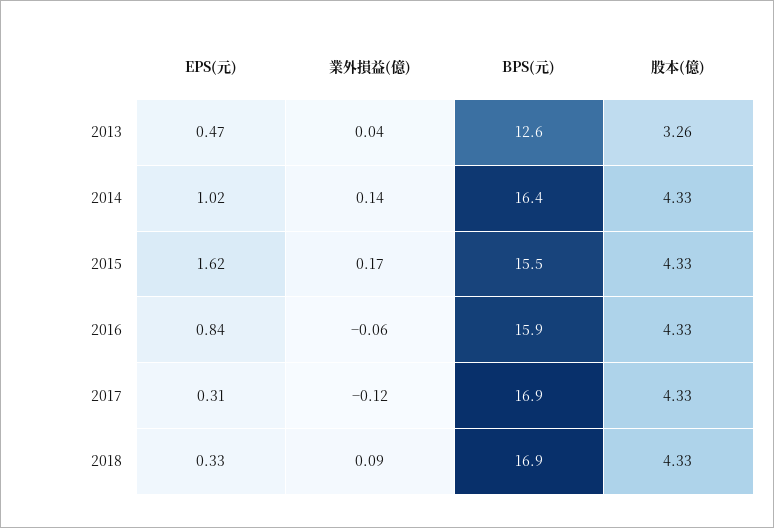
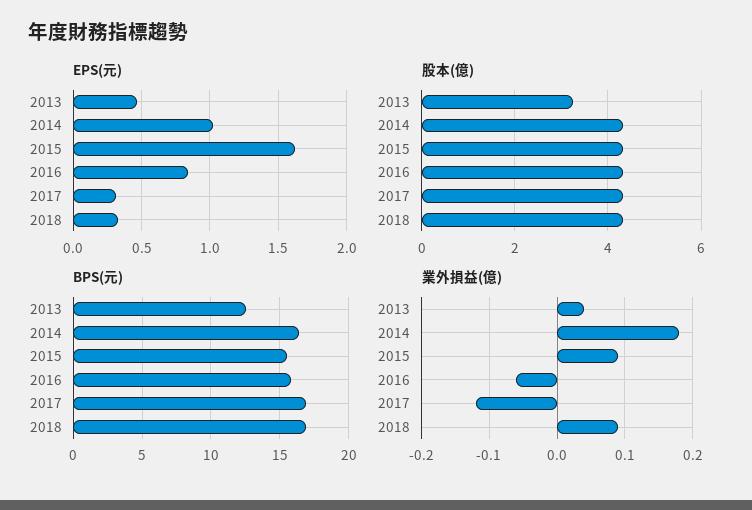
業外損益(億), 2014: 0.14 -> 0.18
業外損益(億), 2015: 0.17 -> 0.09

